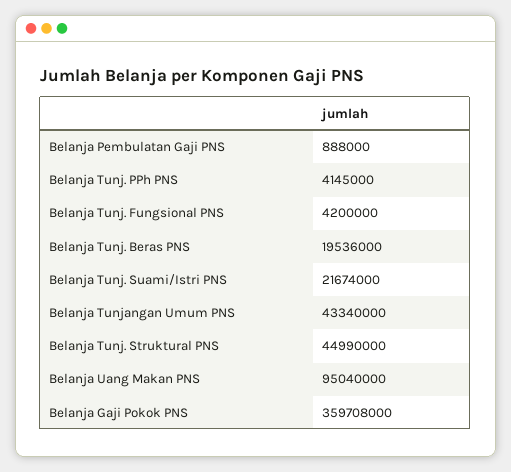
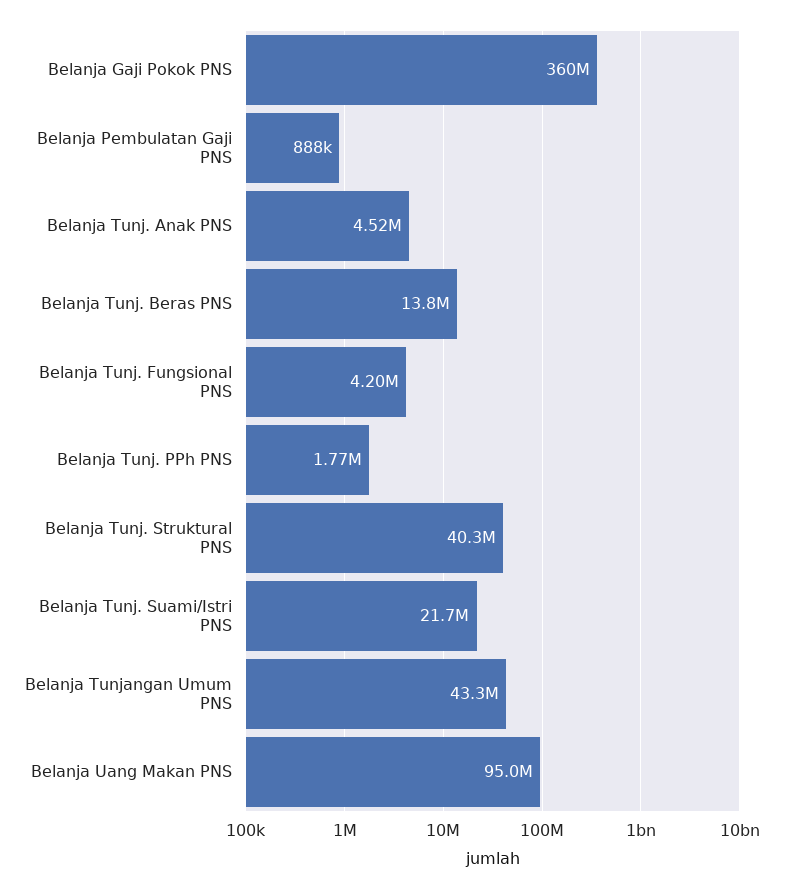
Belanja Tunj. PPh PNS: 4145000 -> 1770000
Belanja Tunj. Beras PNS: 19536000 -> 13800000
Belanja Tunj. Struktural PNS: 44990000 -> 40300000
Belanja Tunj. Anak PNS: none -> 4520000

